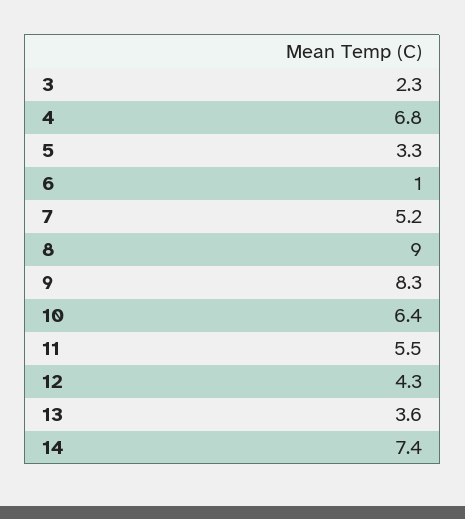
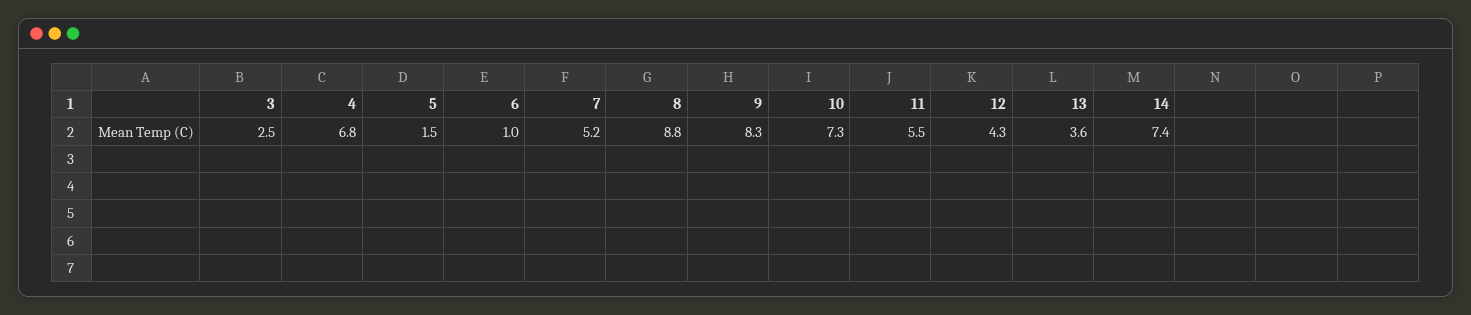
3: 2.3 -> 2.5
5: 3.3 -> 1.5
8: 9 -> 8.8
10: 6.4 -> 7.3

